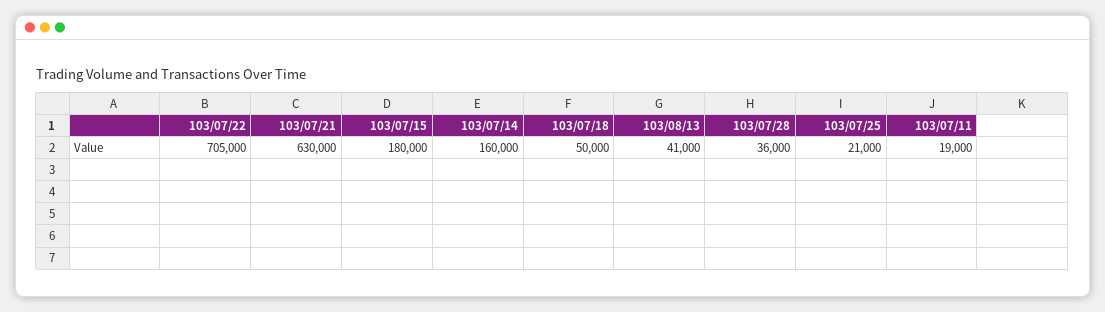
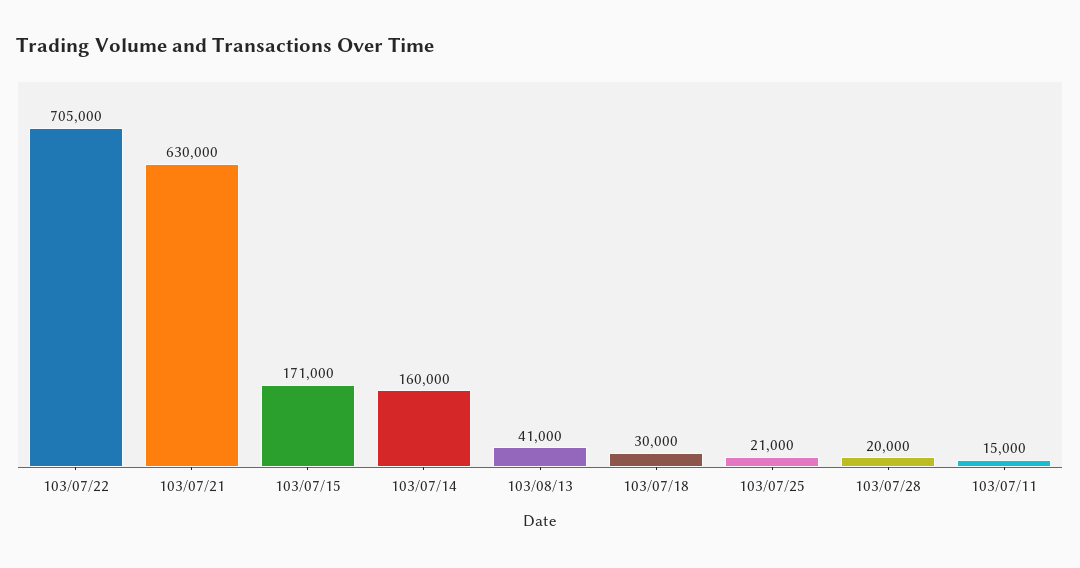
103/07/15: 180000 -> 171000
103/07/18: 50000 -> 30000
103/07/28: 36000 -> 20000
103/07/11: 19000 -> 15000

